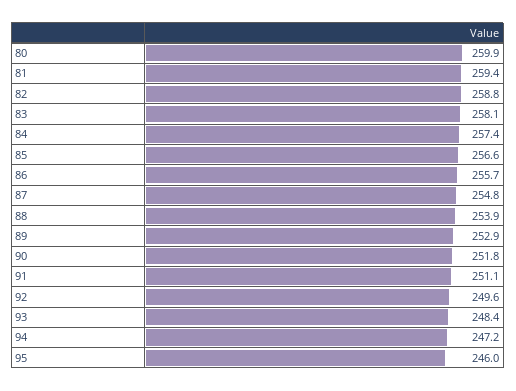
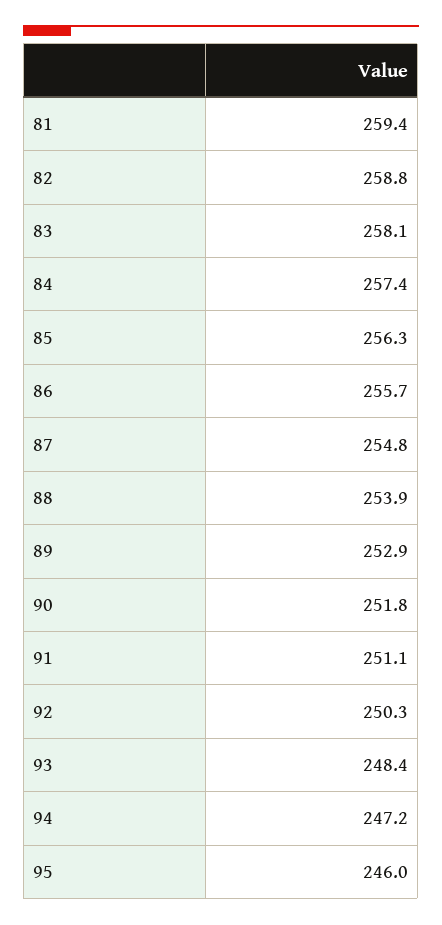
80: 259.9 -> none
85: 256.6 -> 256.3
92: 249.6 -> 250.3

